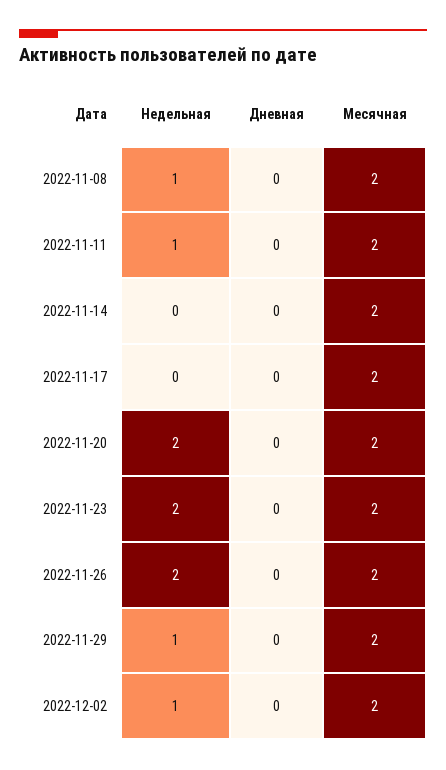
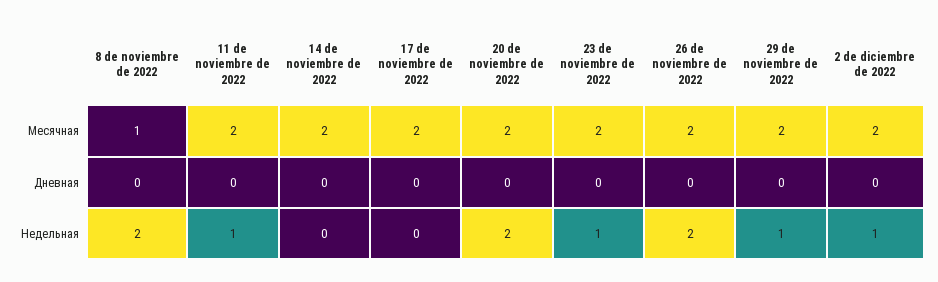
Недельная, 2022-11-08: 1 -> 2
Месячная, 2022-11-08: 2 -> 1
Недельная, 2022-11-23: 2 -> 1

